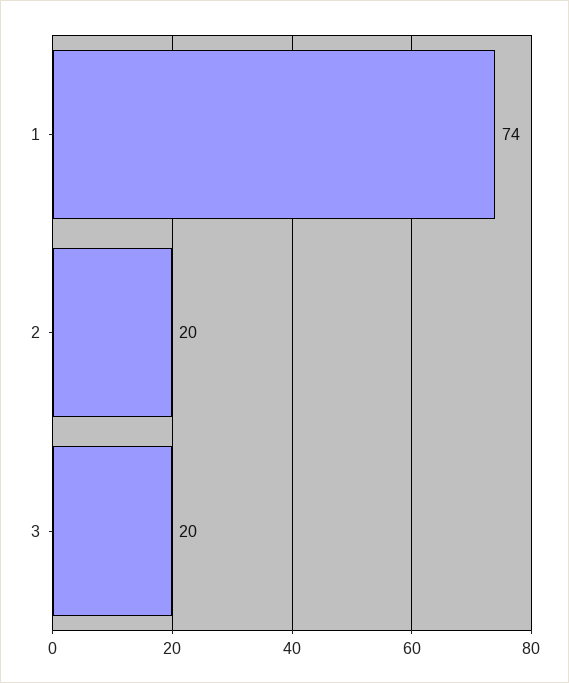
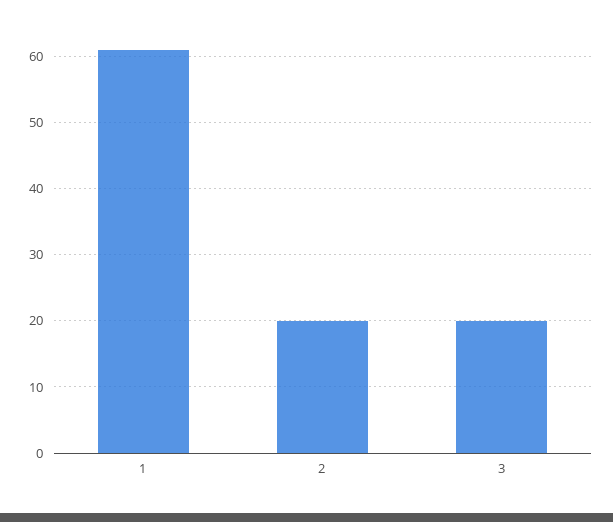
1: 74 -> 61

